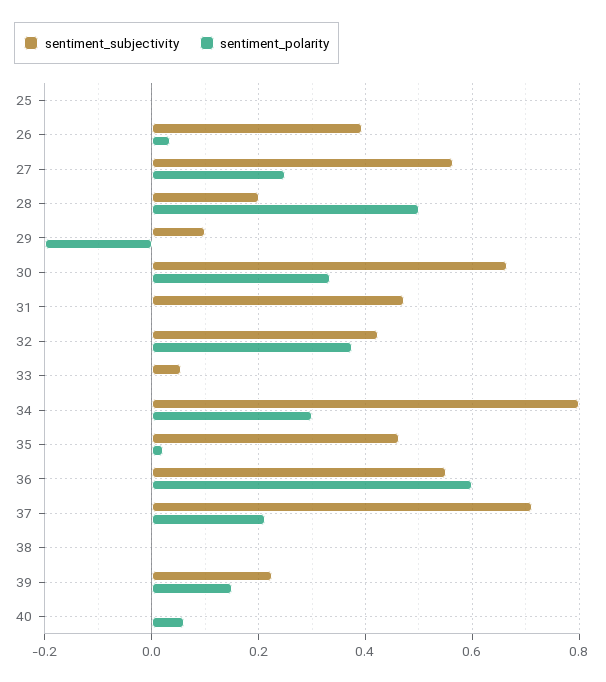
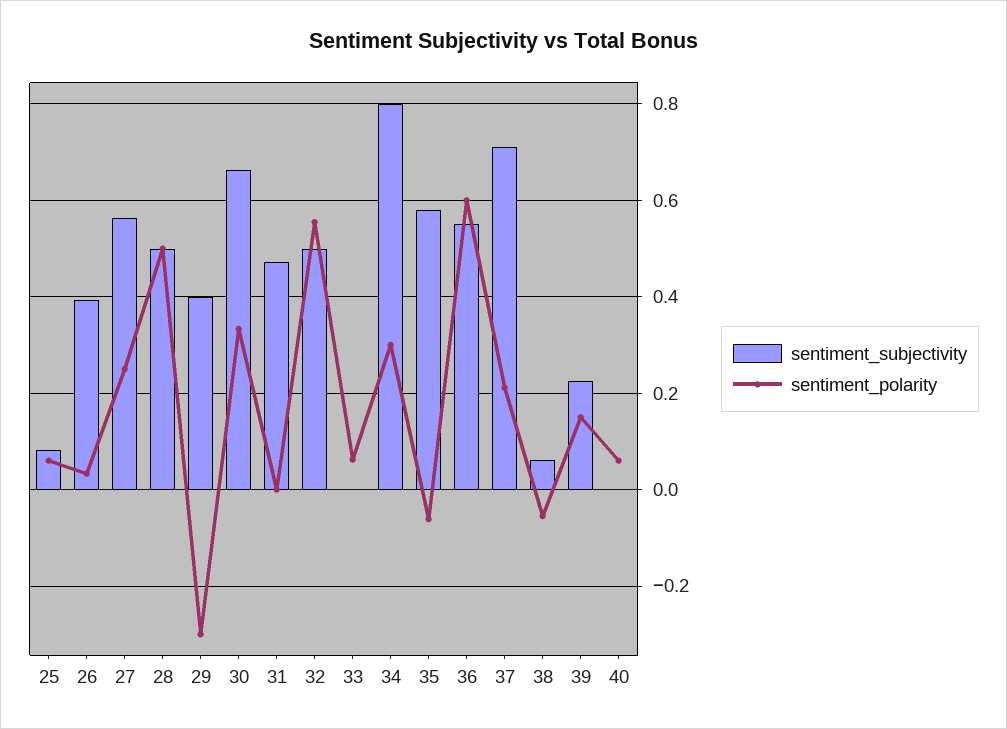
sentiment_subjectivity, 25: 0 -> 0.08
sentiment_polarity, 25: 0 -> 0.06
sentiment_subjectivity, 28: 0.2 -> 0.5
sentiment_subjectivity, 29: 0.1 -> 0.4
sentiment_polarity, 29: -0.2 -> -0.3
sentiment_subjectivity, 32: 0.42 -> 0.5
sentiment_polarity, 32: 0.38 -> 0.56
sentiment_subjectivity, 33: 0.06 -> 0
sentiment_polarity, 33: 0 -> 0.06
sentiment_subjectivity, 35: 0.46 -> 0.58
sentiment_polarity, 35: 0.02 -> -0.06
sentiment_subjectivity, 38: 0 -> 0.06
sentiment_polarity, 38: 0 -> -0.06

